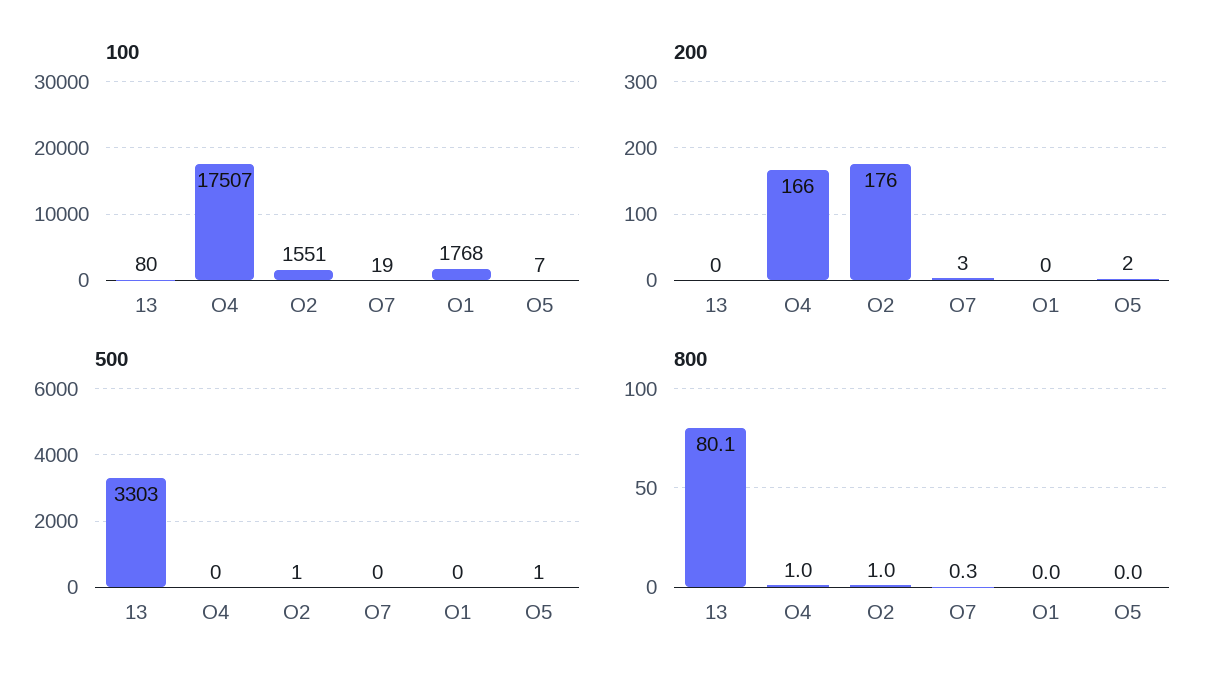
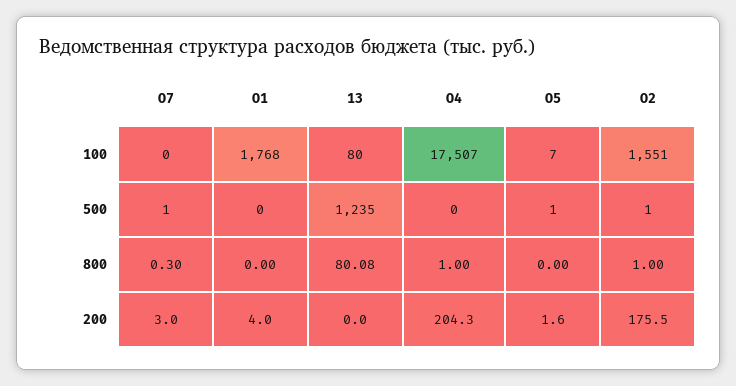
100, О7: 19 -> 0
200, О4: 166 -> 204.3
200, О1: 0 -> 4
500, 13: 3303 -> 1235
500, О7: 0 -> 1

